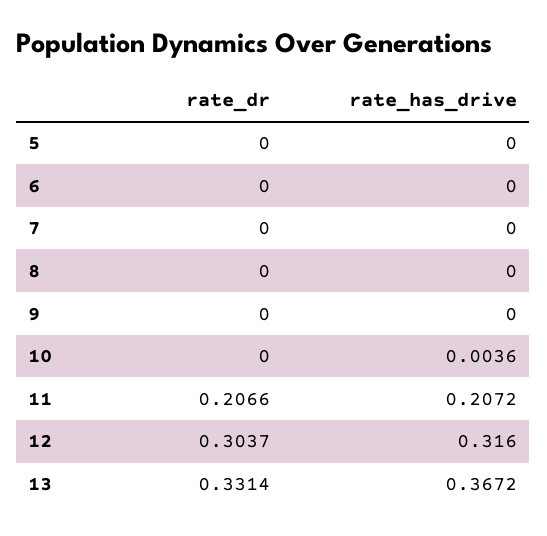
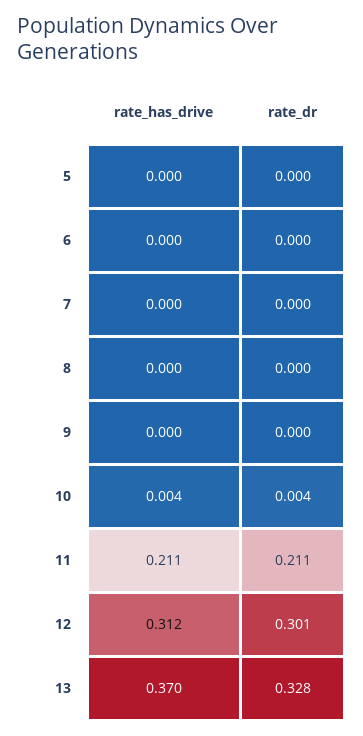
rate_dr, 10: 0 -> 0.004
rate_dr, 11: 0.2066 -> 0.211
rate_has_drive, 11: 0.2072 -> 0.211
rate_dr, 12: 0.3037 -> 0.301
rate_has_drive, 12: 0.316 -> 0.312
rate_dr, 13: 0.3314 -> 0.328
rate_has_drive, 13: 0.3672 -> 0.37

